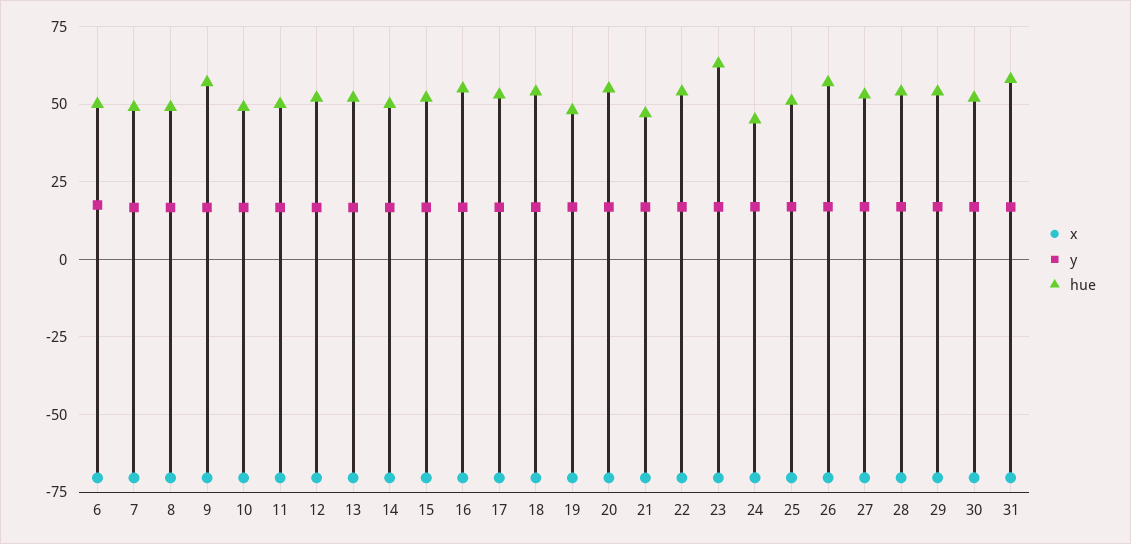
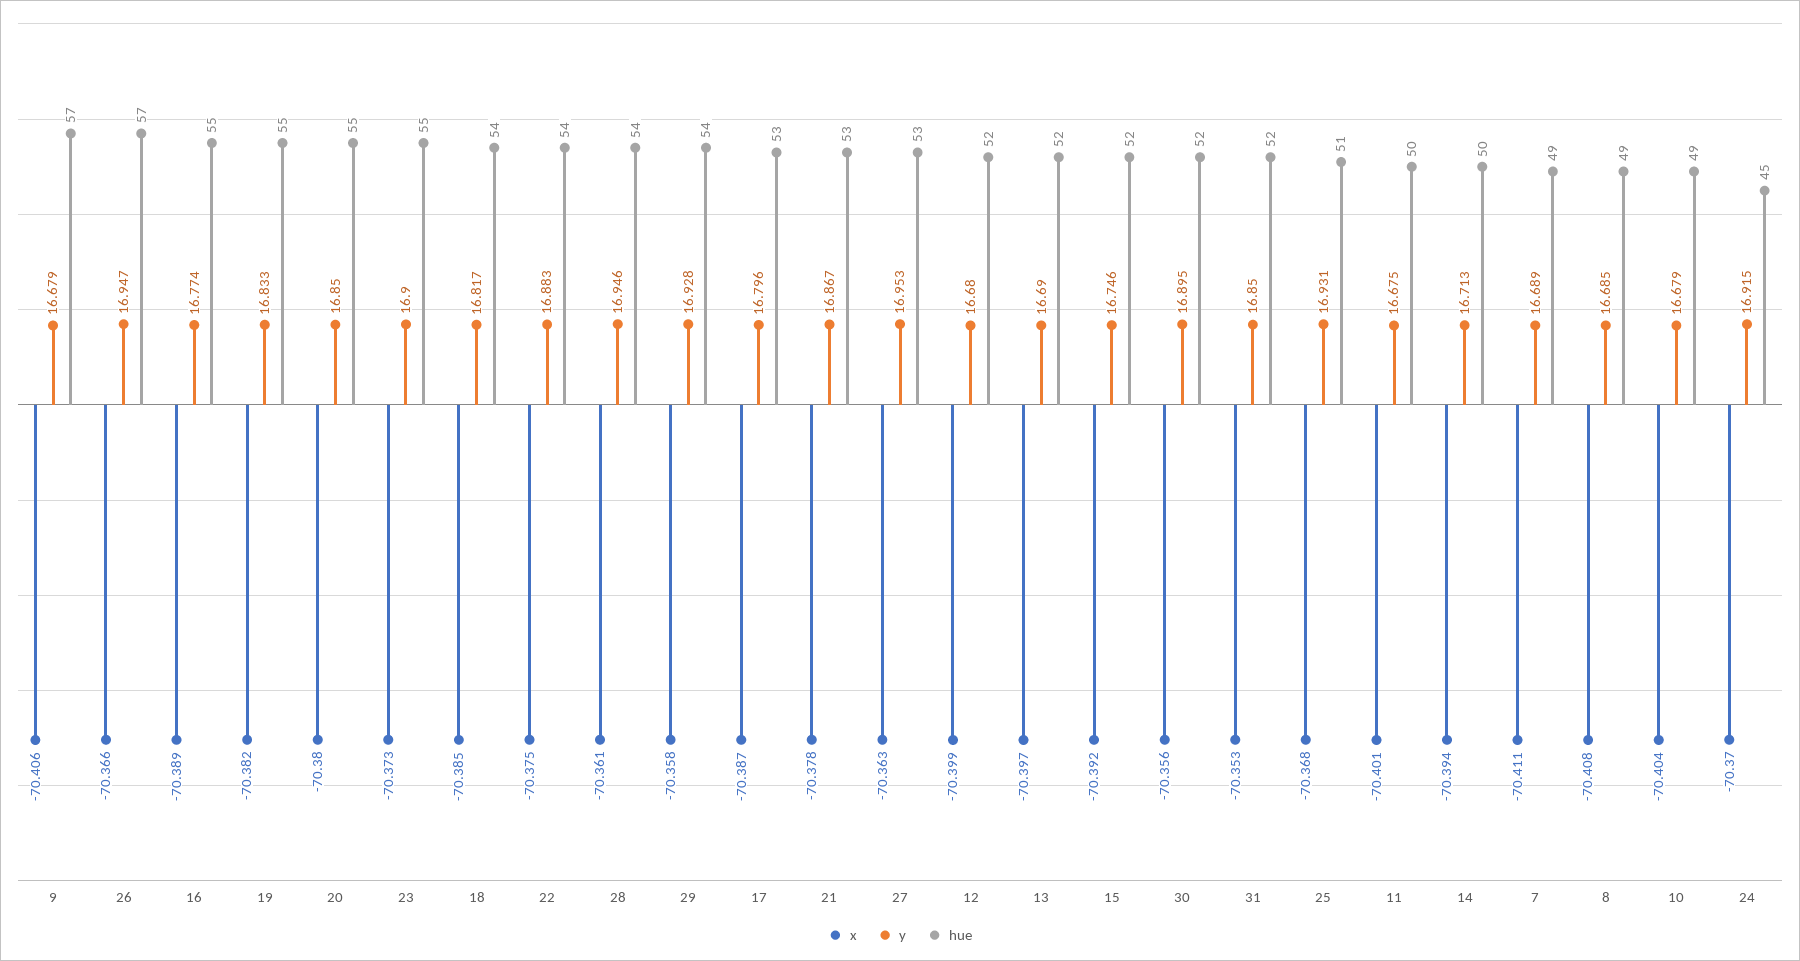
x, 6: -70 -> none
y, 6: 17.5 -> none
hue, 6: 50 -> none
hue, 19: 47.5 -> 55
hue, 21: 47.5 -> 53
hue, 23: 62.5 -> 55
hue, 31: 57.5 -> 52

